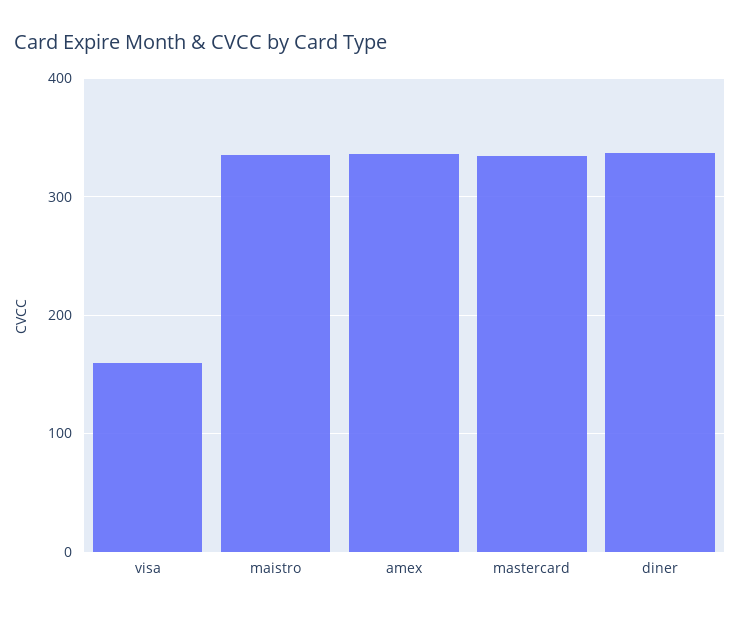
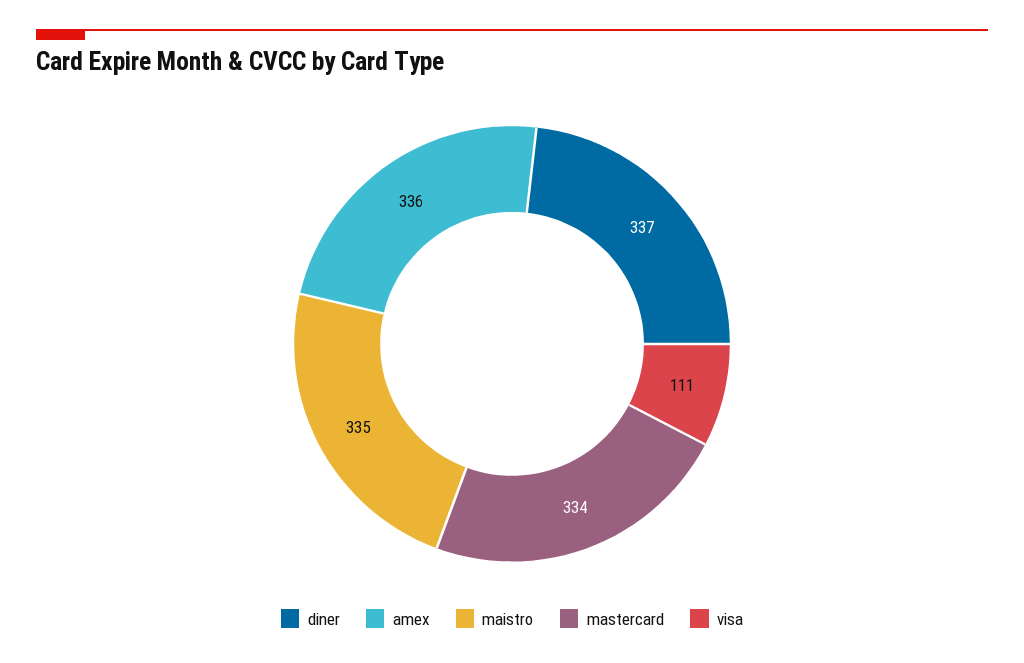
visa: 160 -> 111

